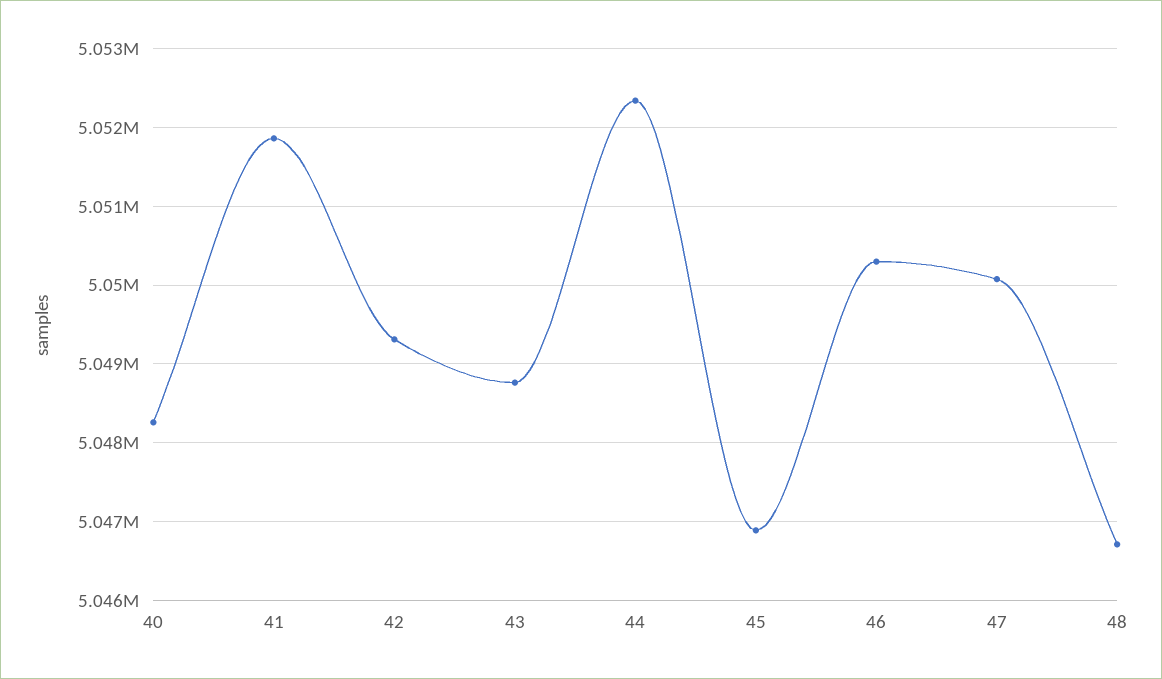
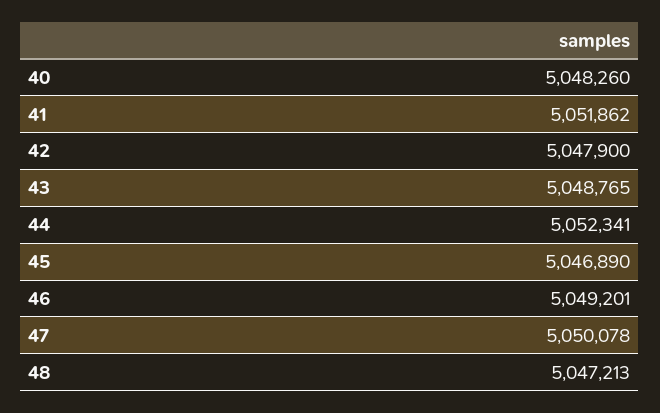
42: 5049300 -> 5047900
46: 5050300 -> 5049201
48: 5046700 -> 5047213

